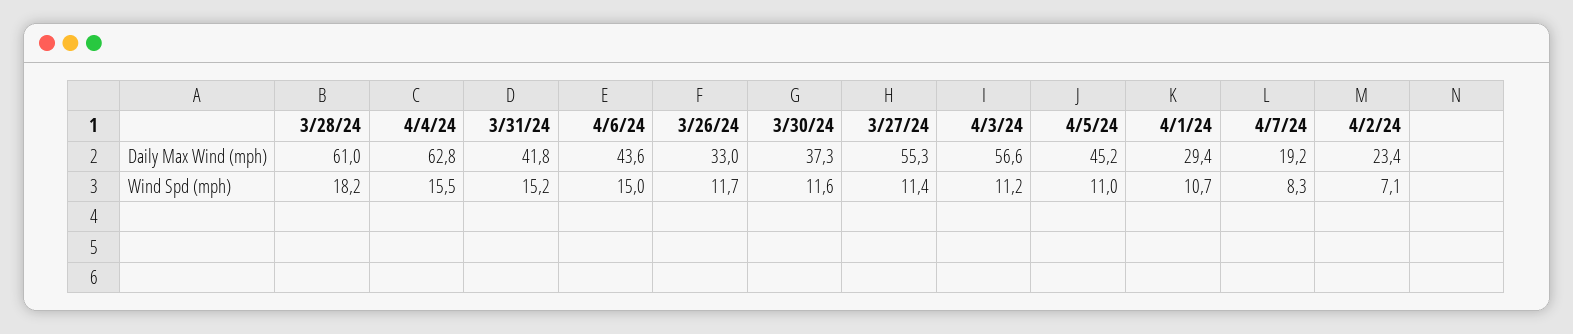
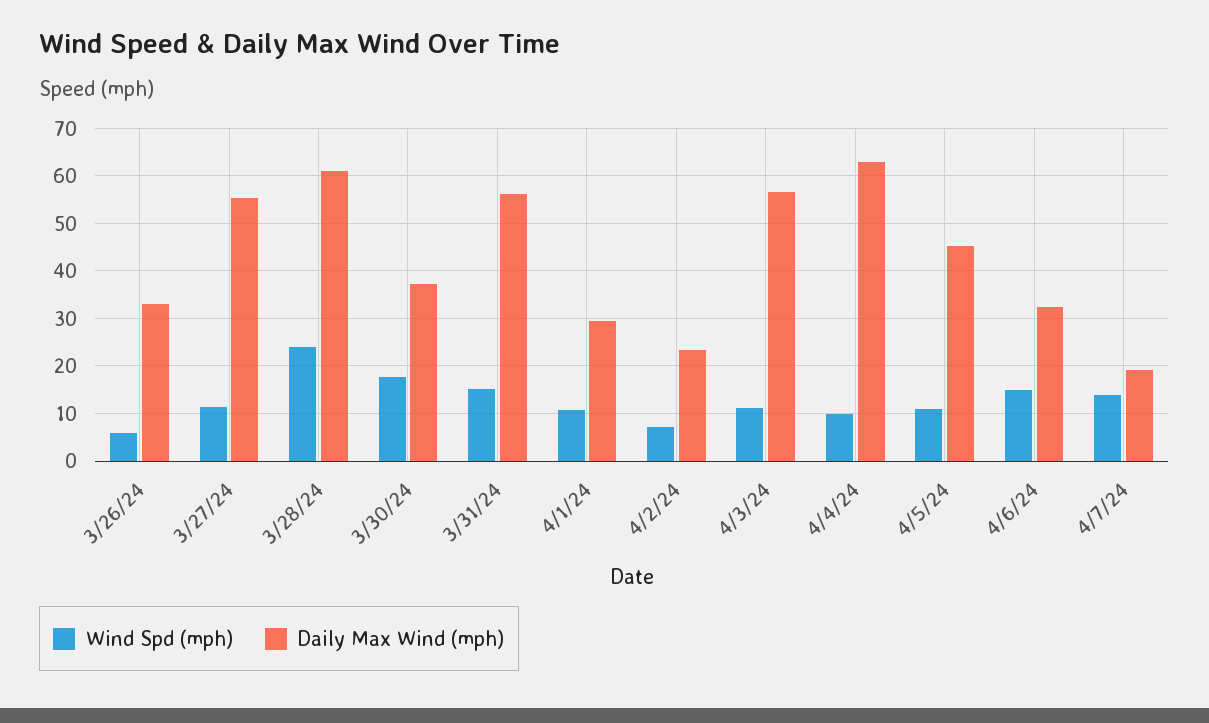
Daily Max Wind (mph), 3/31/24: 41.8 -> 56
Daily Max Wind (mph), 4/6/24: 43.6 -> 32
Wind Spd (mph), 3/28/24: 18.2 -> 24
Wind Spd (mph), 4/4/24: 15.5 -> 10
Wind Spd (mph), 3/26/24: 11.7 -> 6
Wind Spd (mph), 3/30/24: 11.6 -> 18
Wind Spd (mph), 4/7/24: 8.3 -> 14

